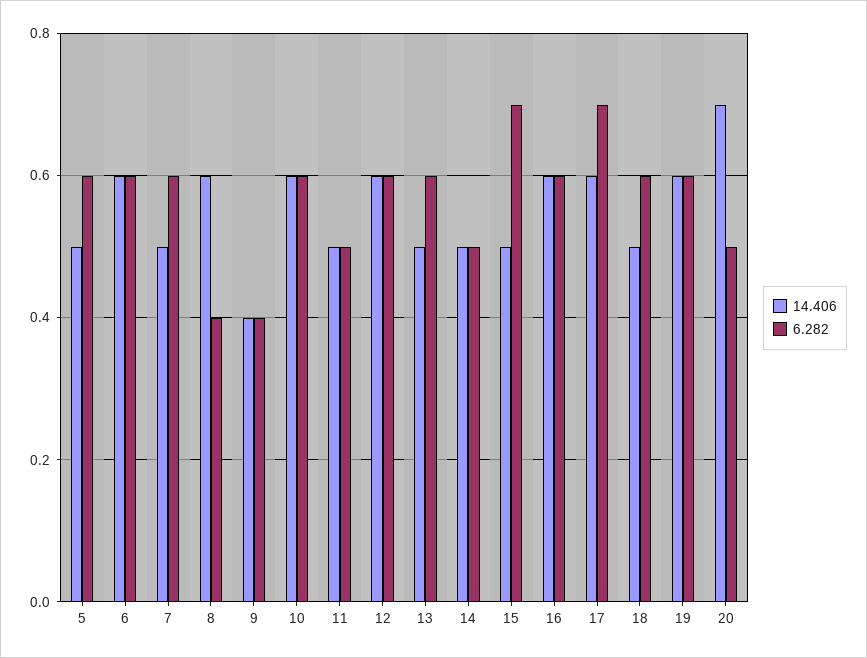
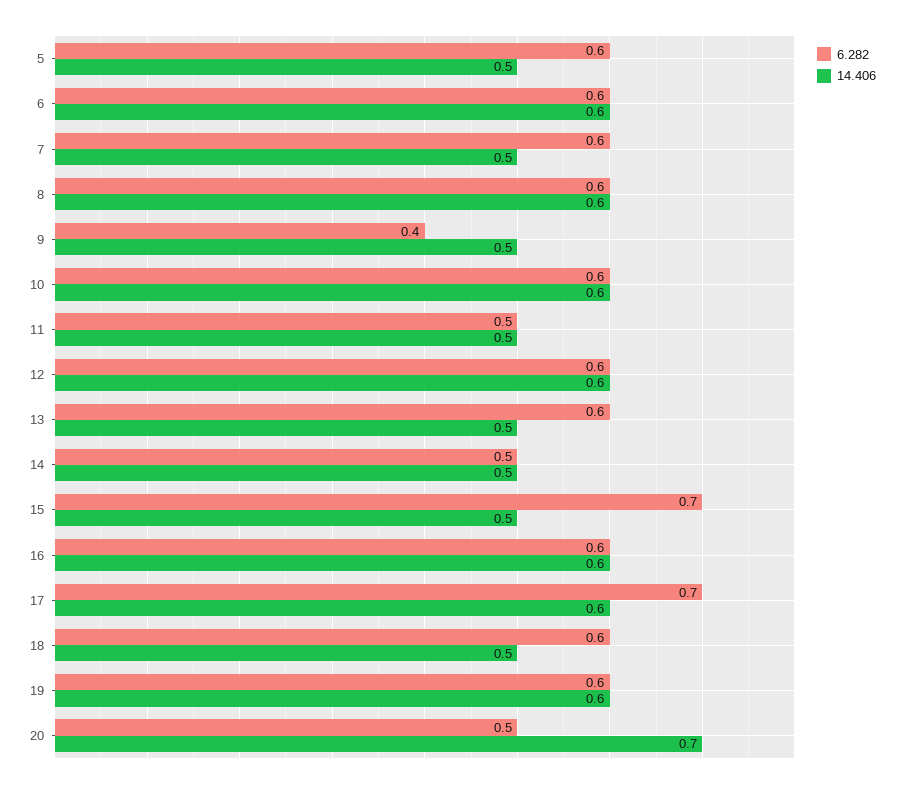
6.282, 8: 0.4 -> 0.6
14.406, 9: 0.4 -> 0.5

